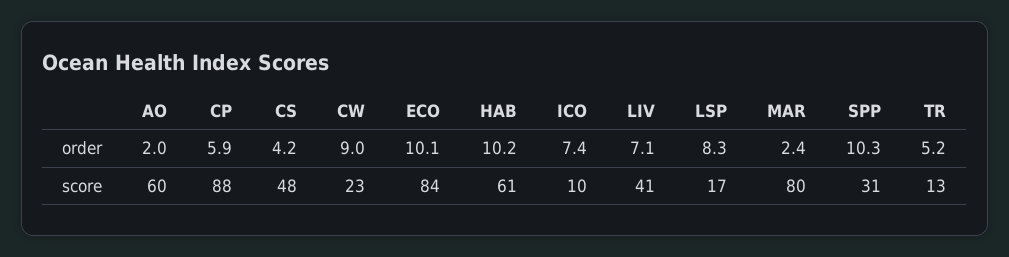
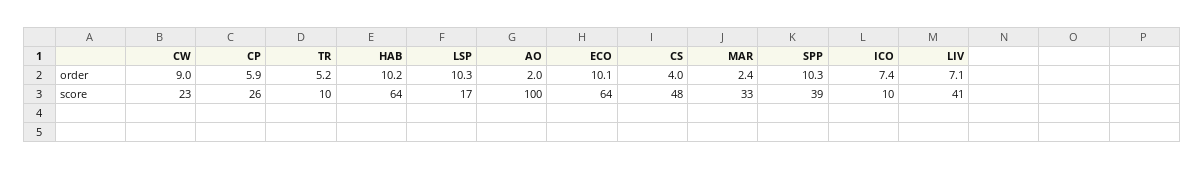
CS, order: 4.2 -> 4
LSP, order: 8.3 -> 10.3
AO, score: 60 -> 100
CP, score: 88 -> 26
ECO, score: 84 -> 64
HAB, score: 61 -> 64
MAR, score: 80 -> 33
SPP, score: 31 -> 39
TR, score: 13 -> 10

